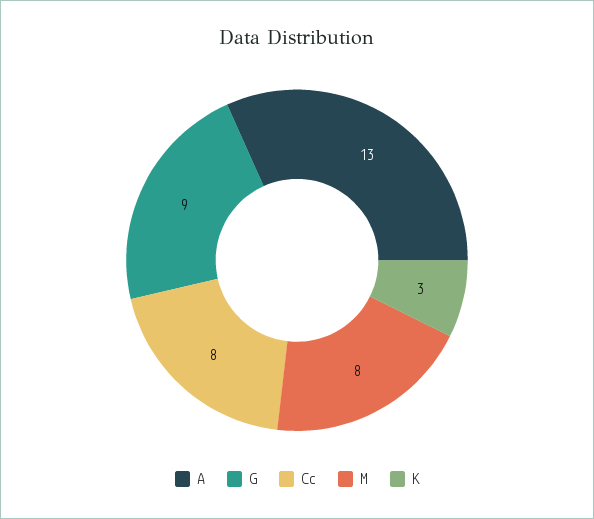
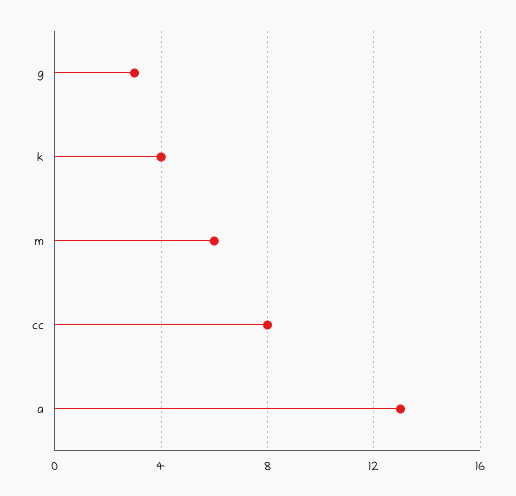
G: 9 -> 3
M: 8 -> 6
K: 3 -> 4

